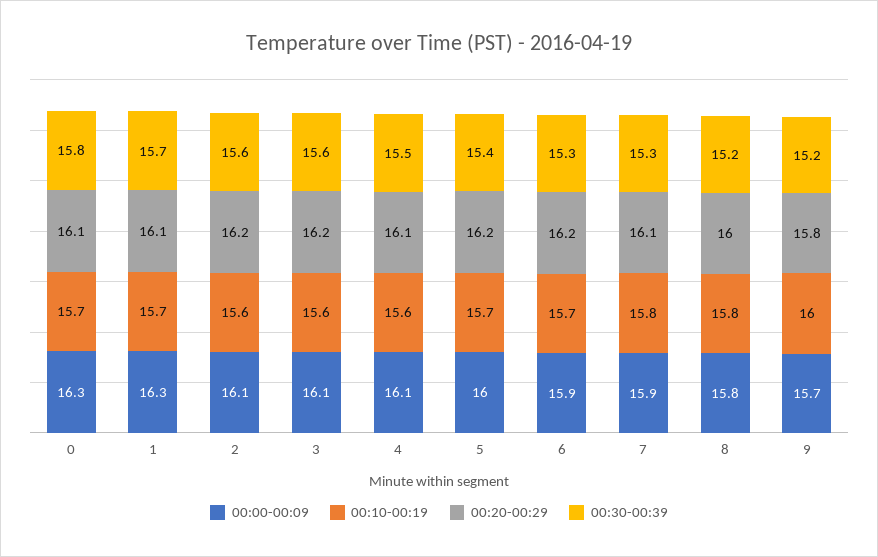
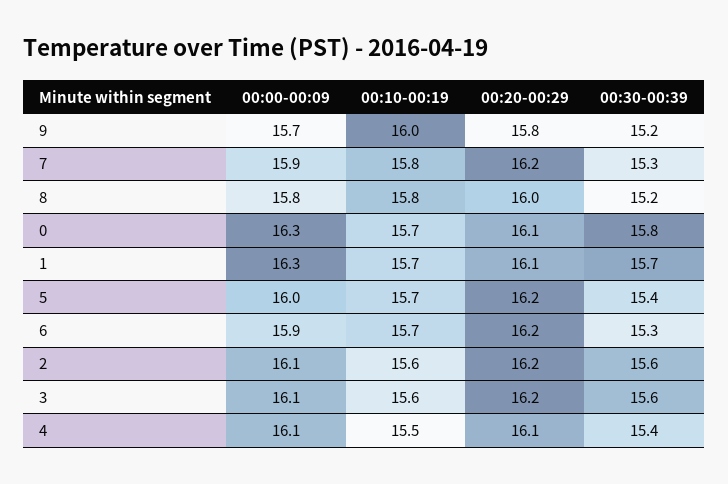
00:10-00:19, 4: 15.6 -> 15.5
00:30-00:39, 4: 15.5 -> 15.4
00:20-00:29, 7: 16.1 -> 16.2

